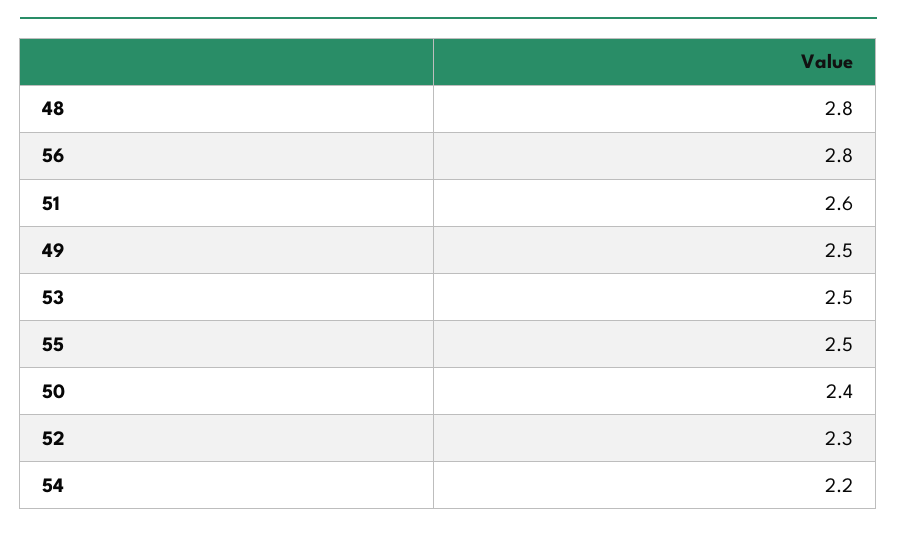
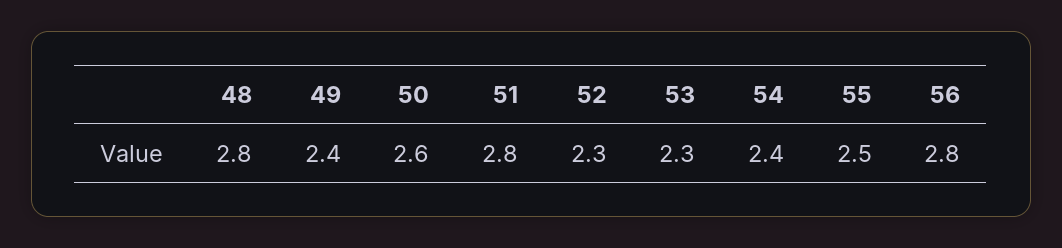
51: 2.6 -> 2.8
49: 2.5 -> 2.4
53: 2.5 -> 2.3
50: 2.4 -> 2.6
54: 2.2 -> 2.4

